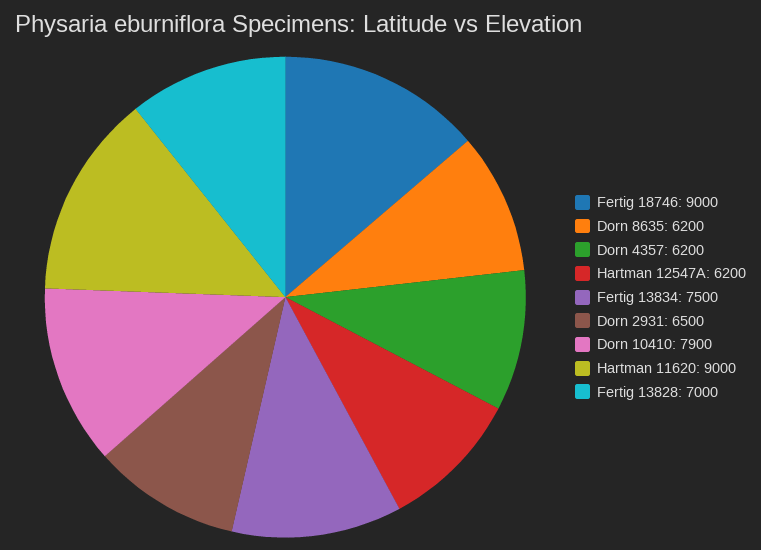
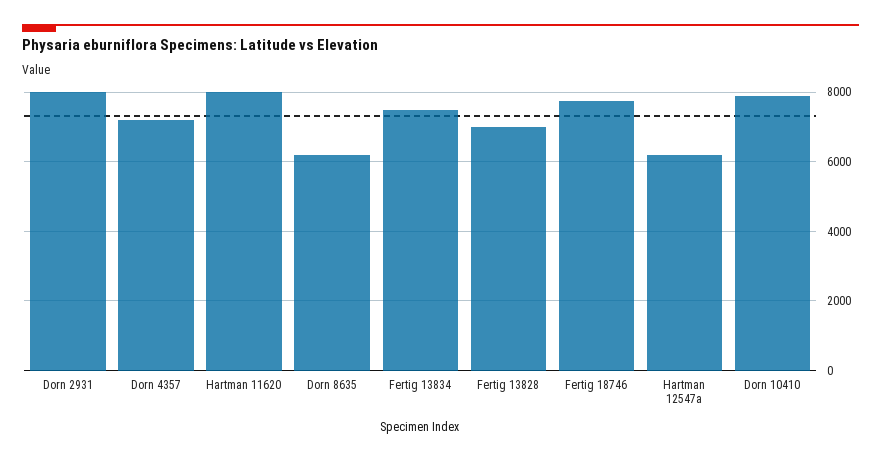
Fertig 18746: 9000 -> 7800
Dorn 4357: 6200 -> 7200
Dorn 2931: 6500 -> 8000
Hartman 11620: 9000 -> 8000

